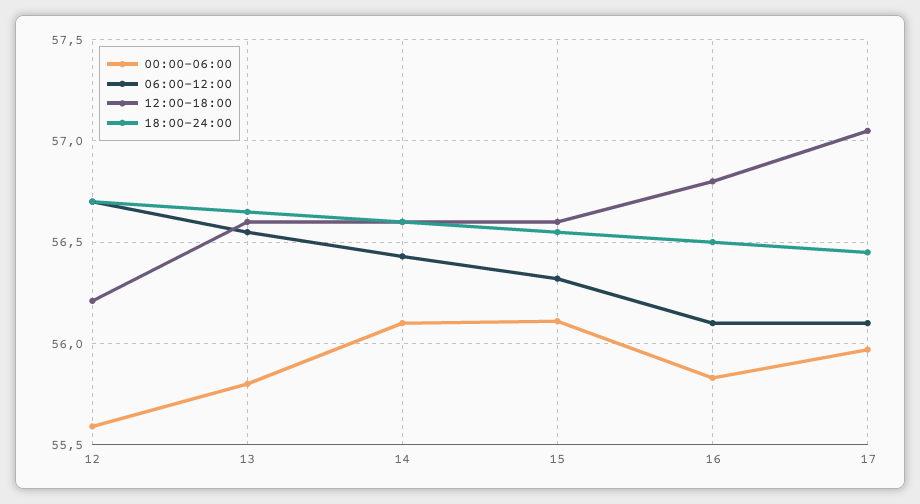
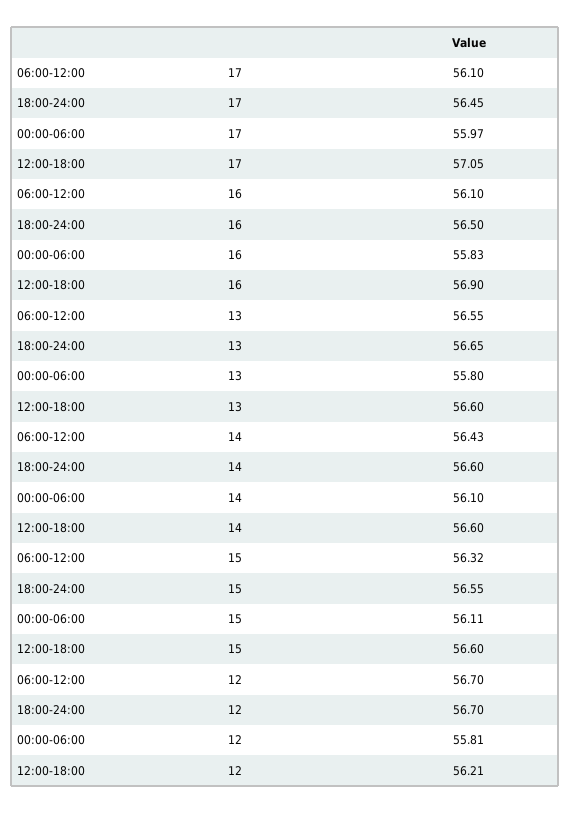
00:00-06:00, 12: 55.6 -> 55.81
12:00-18:00, 16: 56.8 -> 56.9

